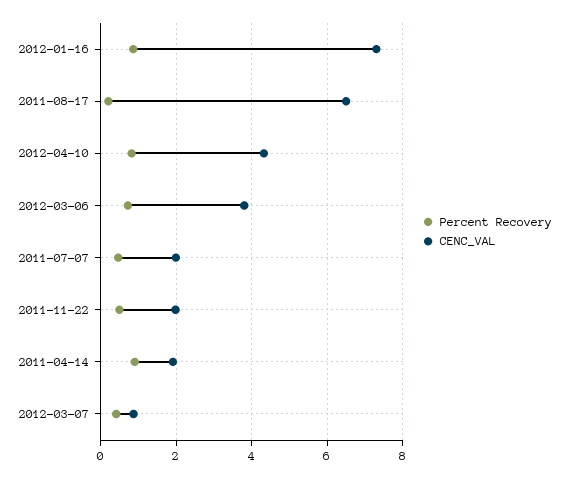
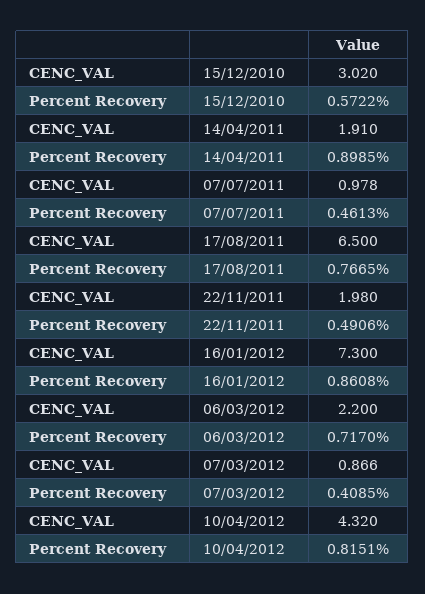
Percent Recovery, 2011-08-17: 0.2 -> 0.7665
CENC_VAL, 2012-03-06: 3.8 -> 2.2
CENC_VAL, 2011-07-07: 2 -> 0.978
CENC_VAL, 15/12/2010: none -> 3.02
Percent Recovery, 15/12/2010: none -> 0.5722

